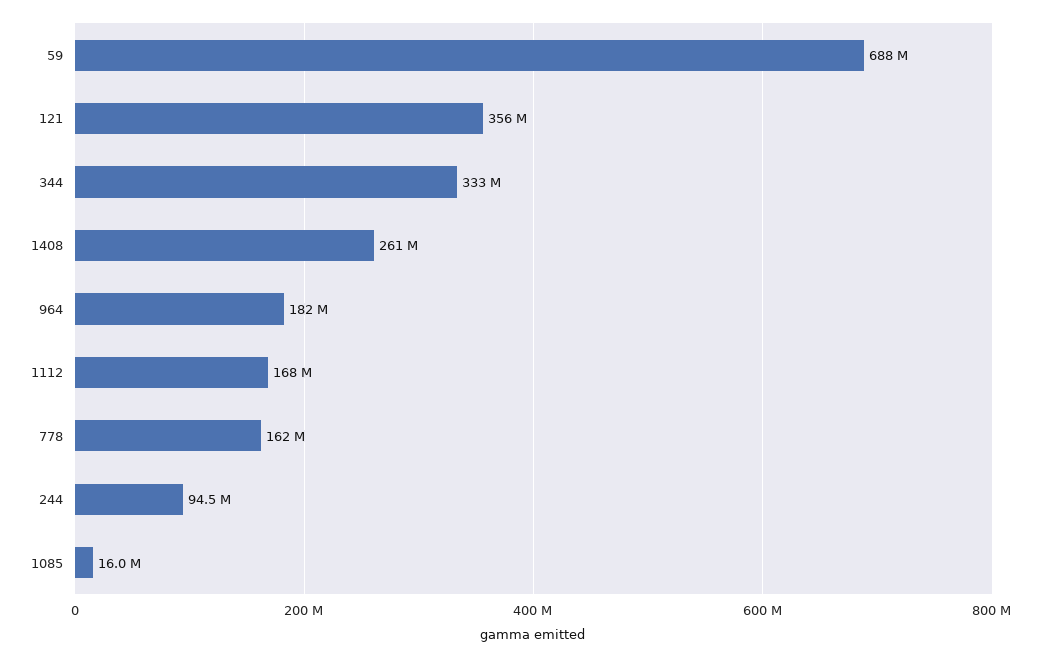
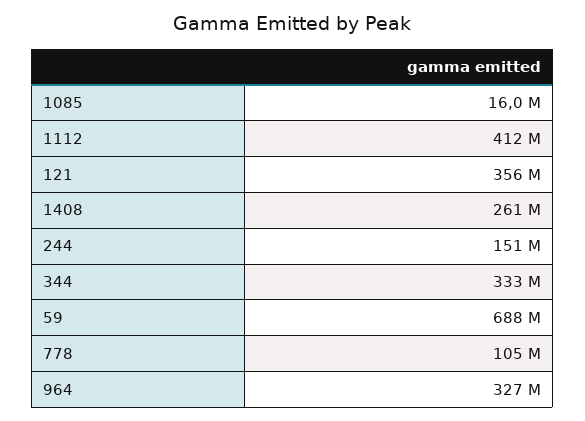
964: 182000000 -> 327000000
1112: 168000000 -> 412000000
778: 162000000 -> 105000000
244: 94500000 -> 151000000

